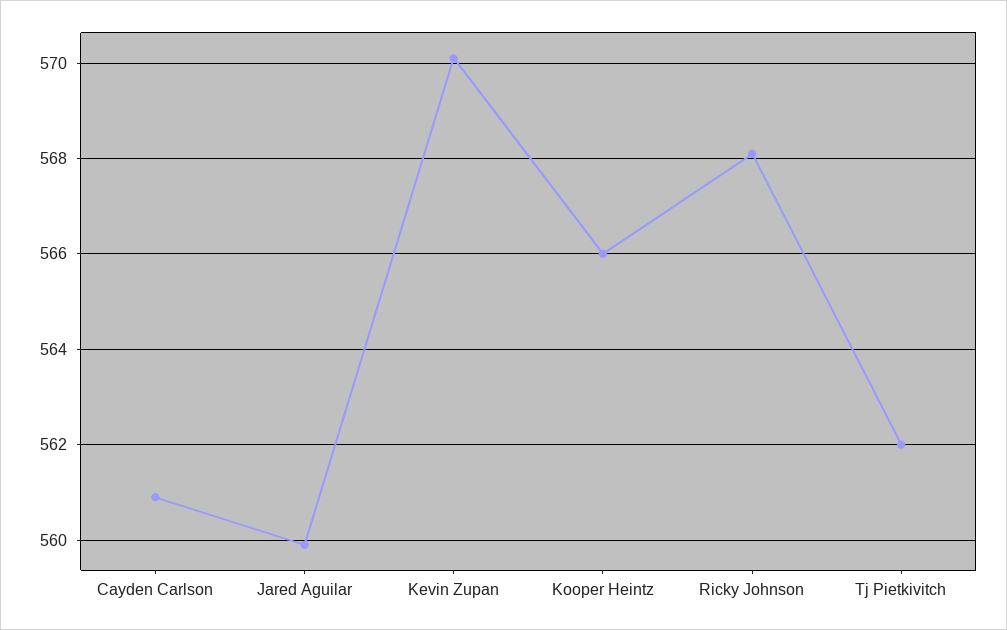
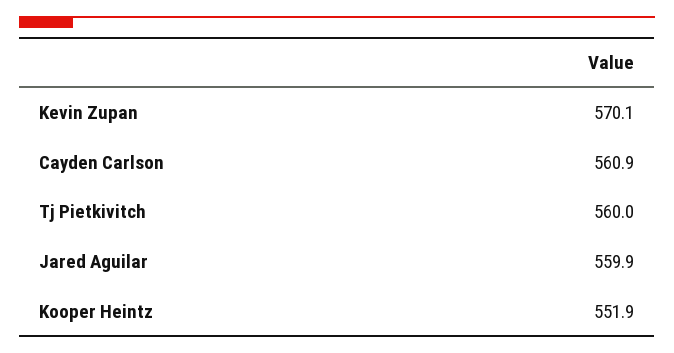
Kooper Heintz: 566 -> 551.9
Ricky Johnson: 568 -> none
Tj Pietkivitch: 562 -> 560

